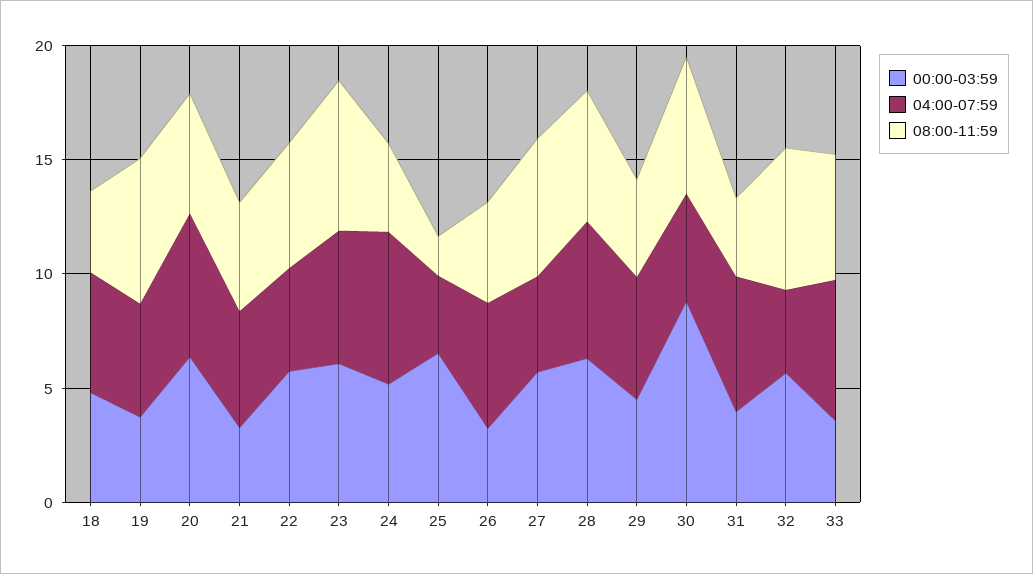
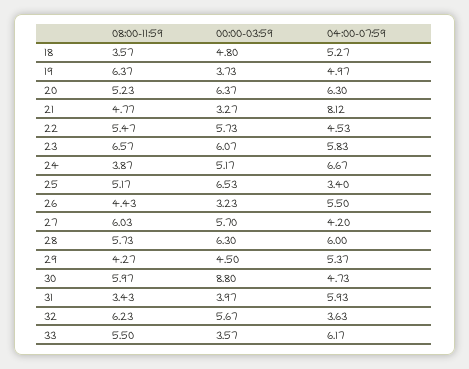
04:00-07:59, 21: 5 -> 8.12
08:00-11:59, 25: 2 -> 5.17

